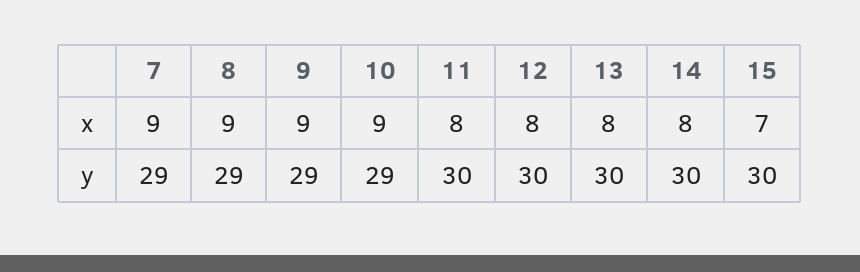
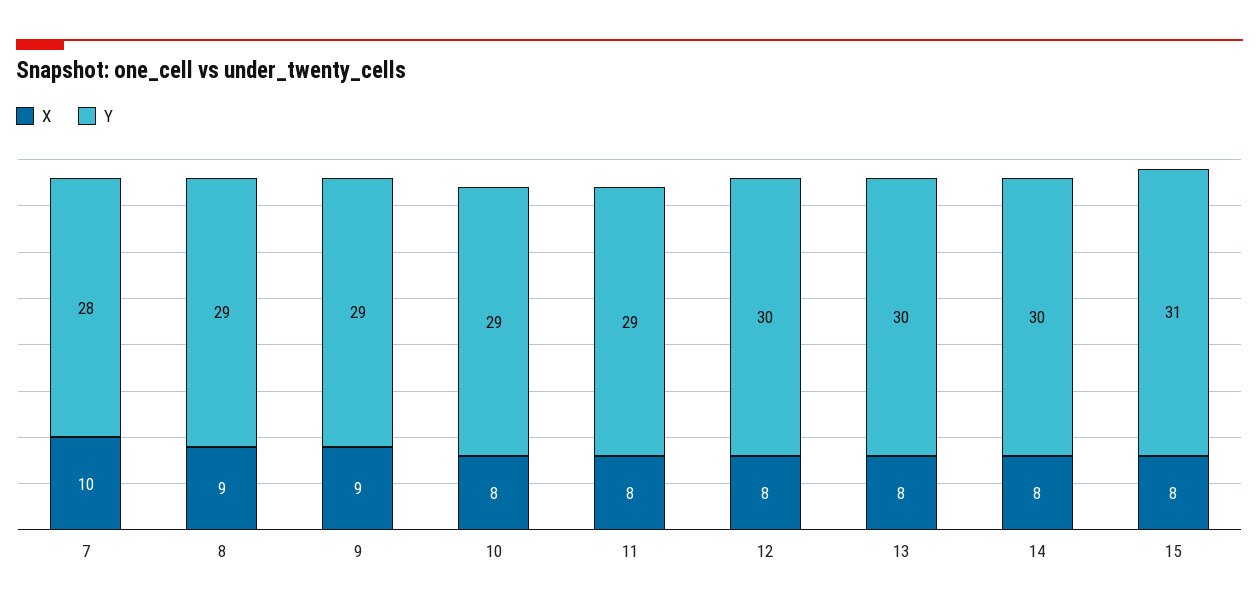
x, 7: 9 -> 10
x, 10: 9 -> 8
x, 15: 7 -> 8
y, 7: 29 -> 28
y, 11: 30 -> 29
y, 15: 30 -> 31

